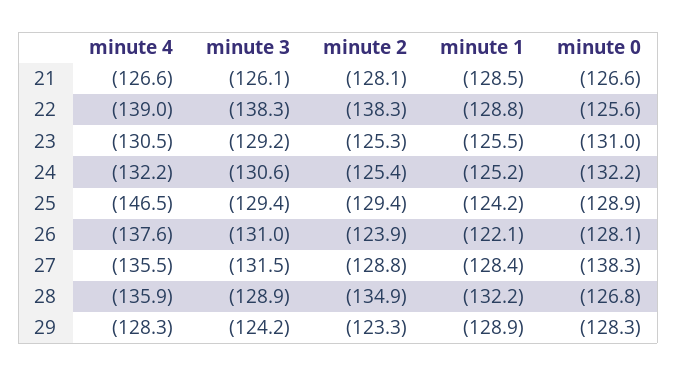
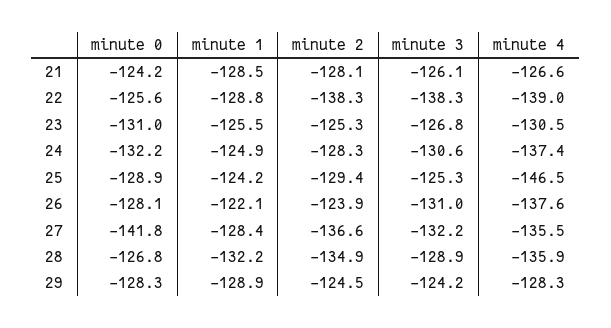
minute 0, 21: -126.6 -> -124.2
minute 3, 23: -129.2 -> -126.8
minute 4, 24: -132.2 -> -137.4
minute 2, 24: -125.4 -> -128.3
minute 1, 24: -125.2 -> -124.9
minute 3, 25: -129.4 -> -125.3
minute 3, 27: -131.5 -> -132.2
minute 2, 27: -128.8 -> -136.6
minute 0, 27: -138.3 -> -141.8
minute 2, 29: -123.3 -> -124.5

